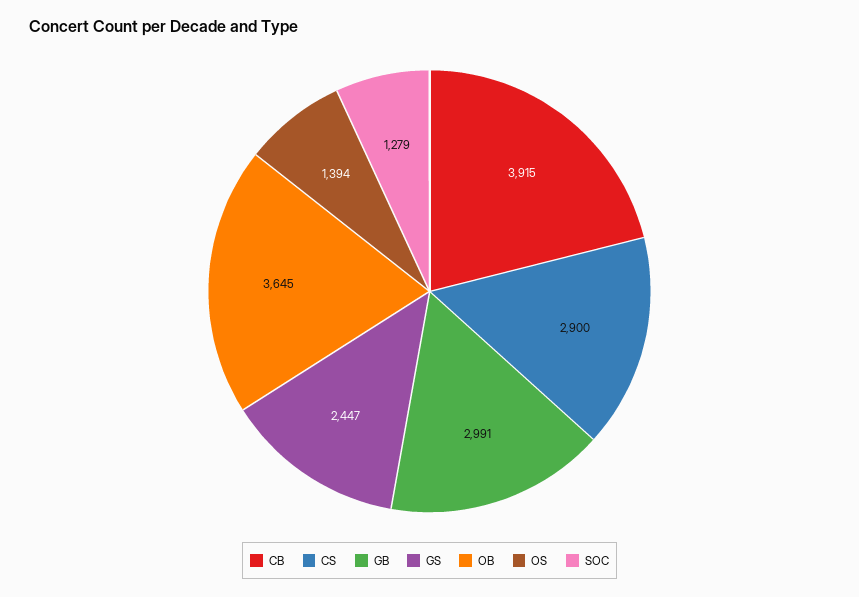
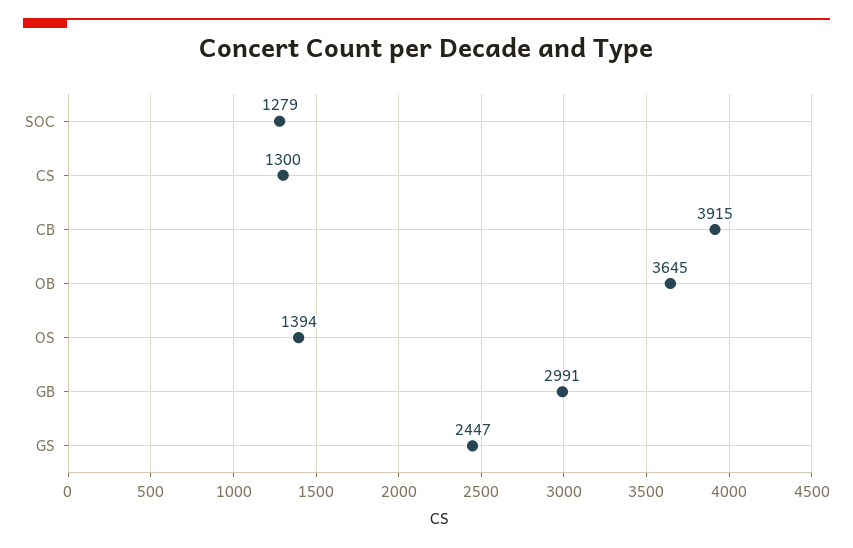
CS: 2900 -> 1300

